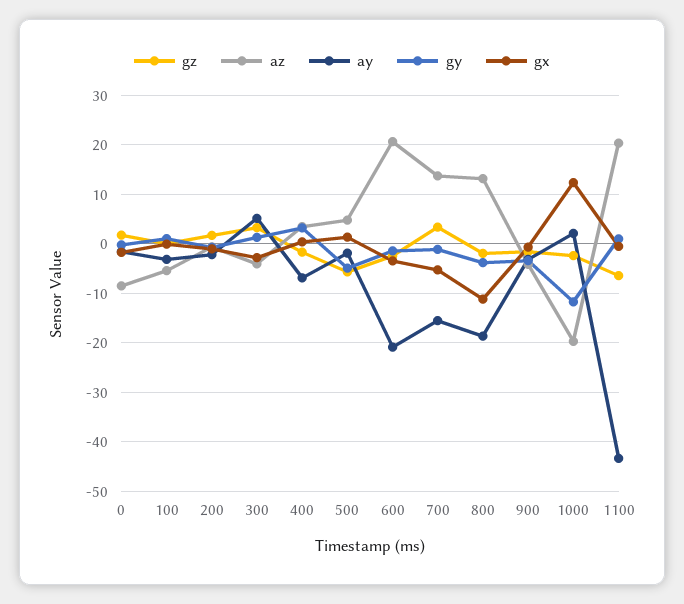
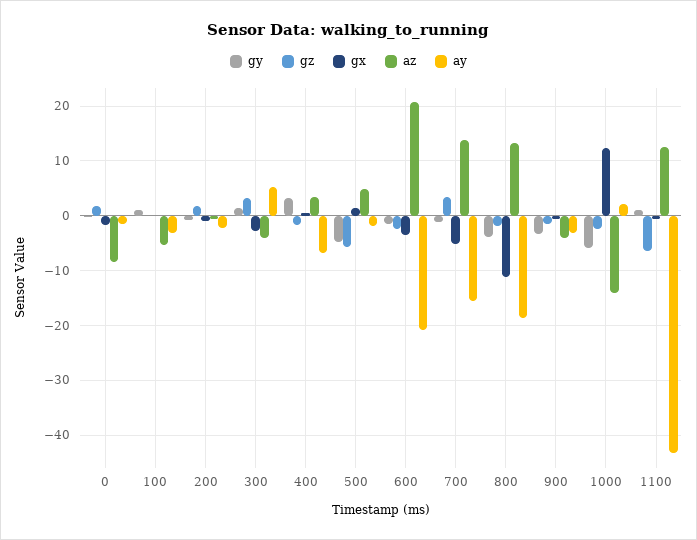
az, 1000: -20 -> -14
gy, 1000: -12 -> -6
az, 1100: 20 -> 12

